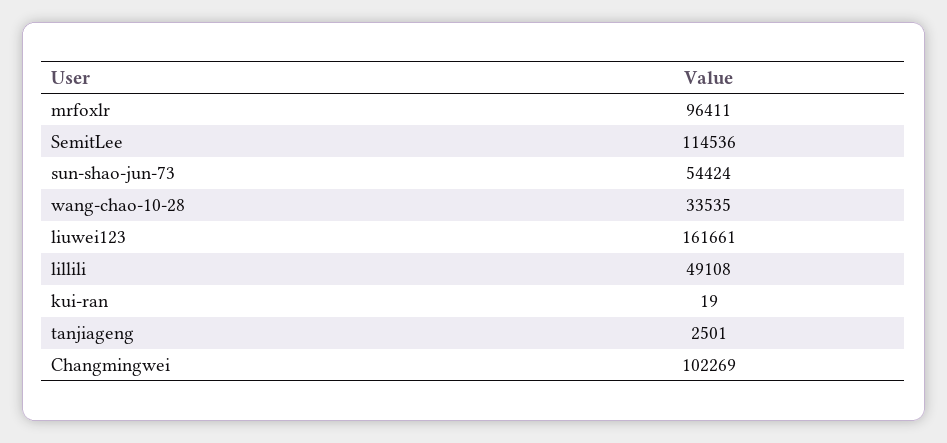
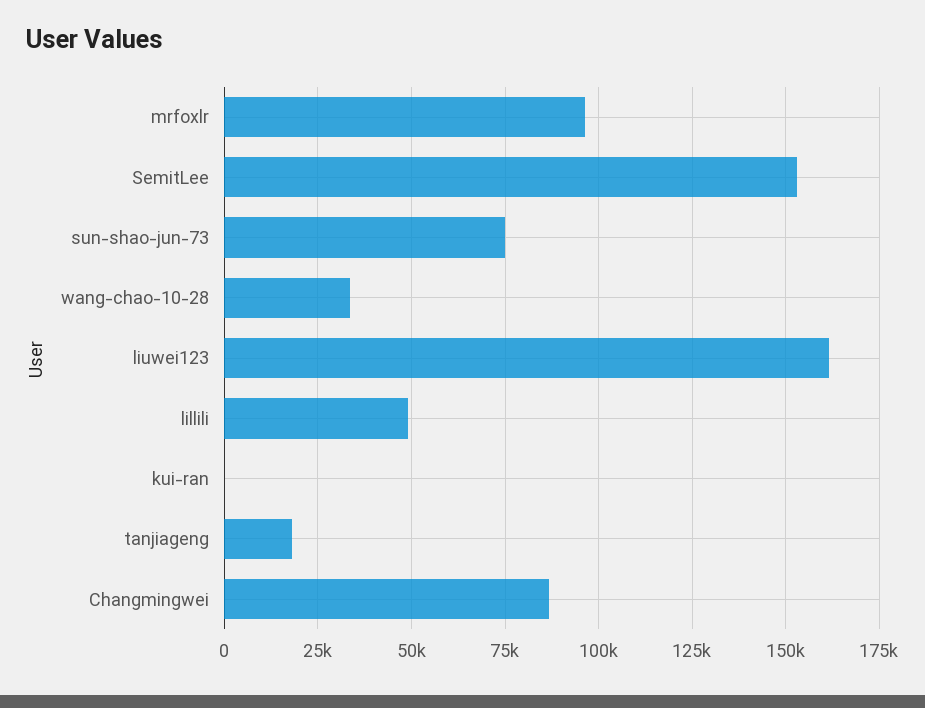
SemitLee: 114536 -> 152500
sun-shao-jun-73: 54424 -> 75000
tanjiageng: 2501 -> 17500
Changmingwei: 102269 -> 87500

